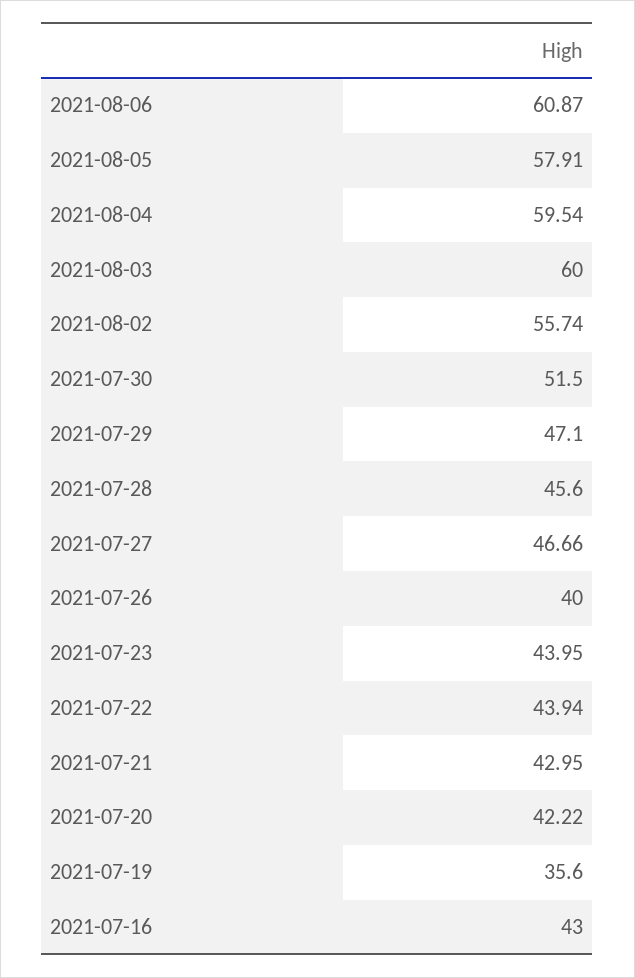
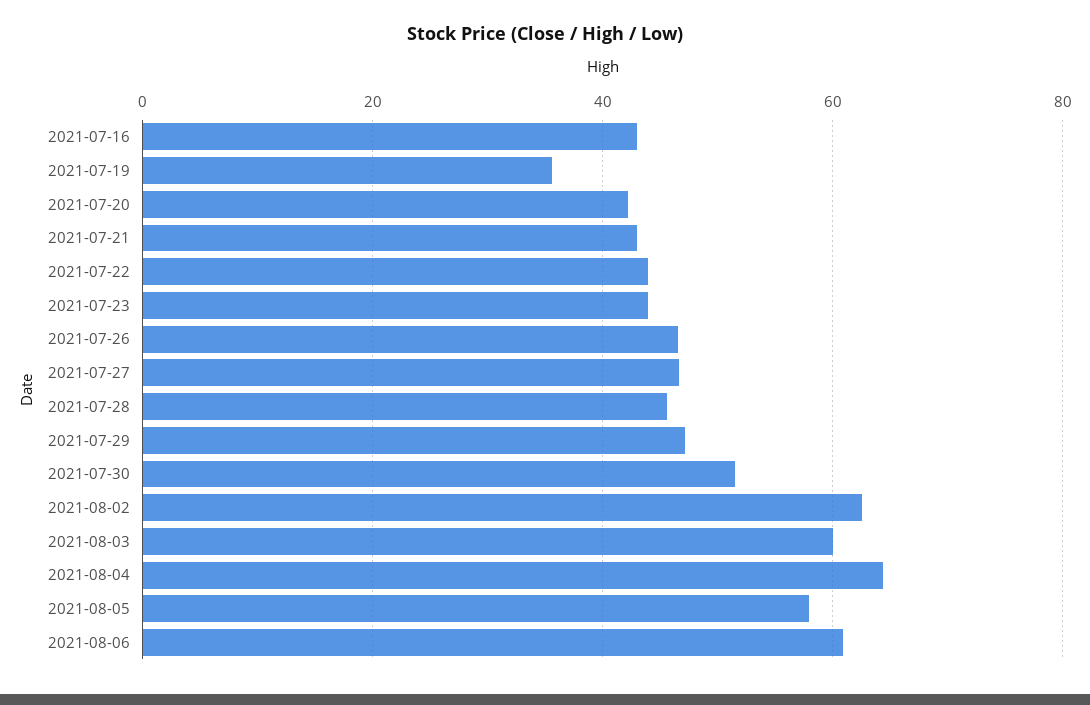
2021-08-04: 59.54 -> 64
2021-08-02: 55.74 -> 62
2021-07-26: 40 -> 46

